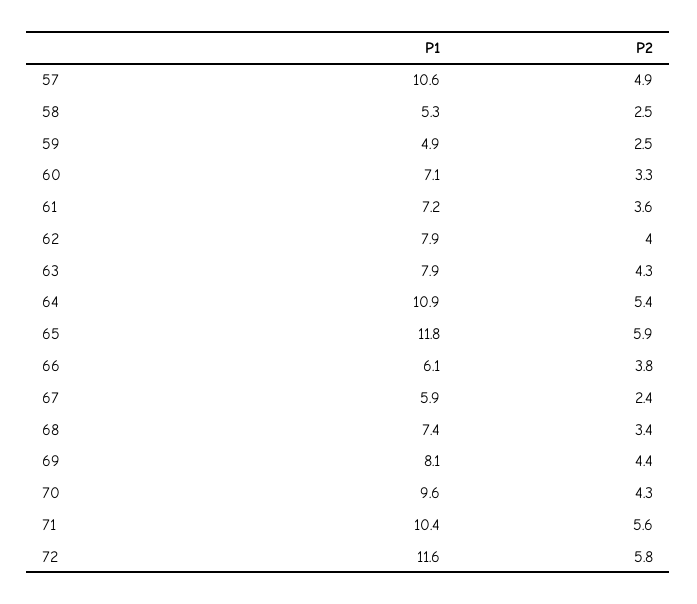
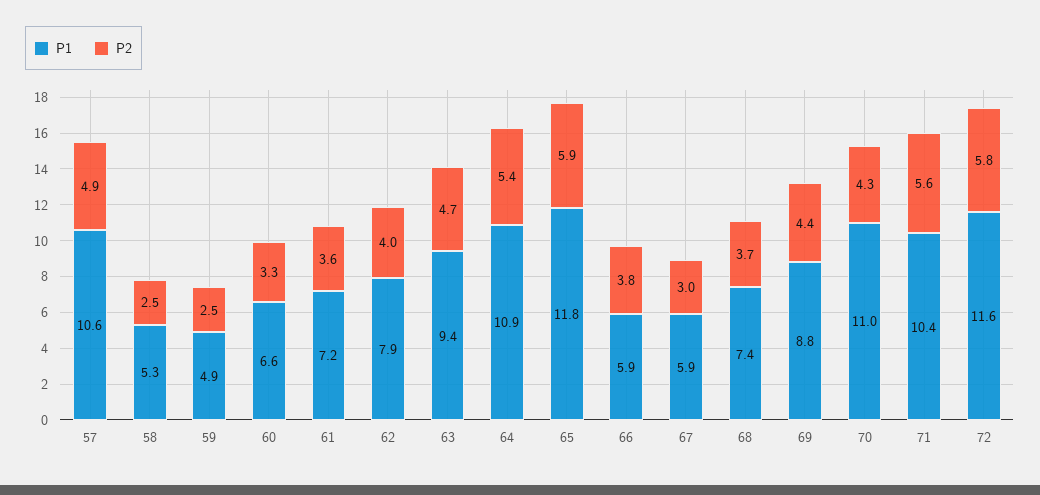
P1, 60: 7.1 -> 6.6
P1, 63: 7.9 -> 9.4
P2, 63: 4.3 -> 4.7
P1, 66: 6.1 -> 5.9
P2, 67: 2.4 -> 3
P2, 68: 3.4 -> 3.7
P1, 69: 8.1 -> 8.8
P1, 70: 9.6 -> 11

